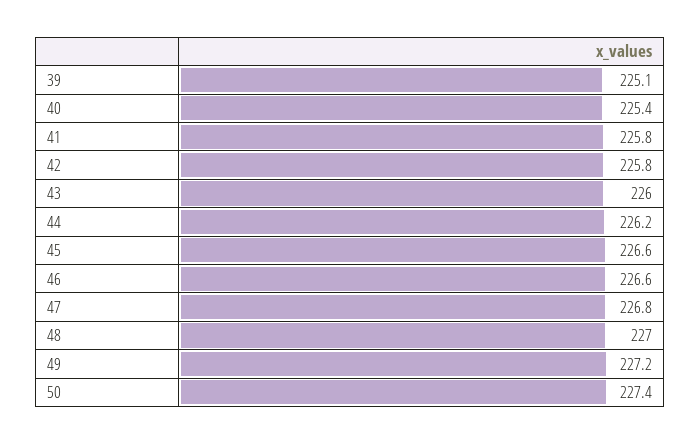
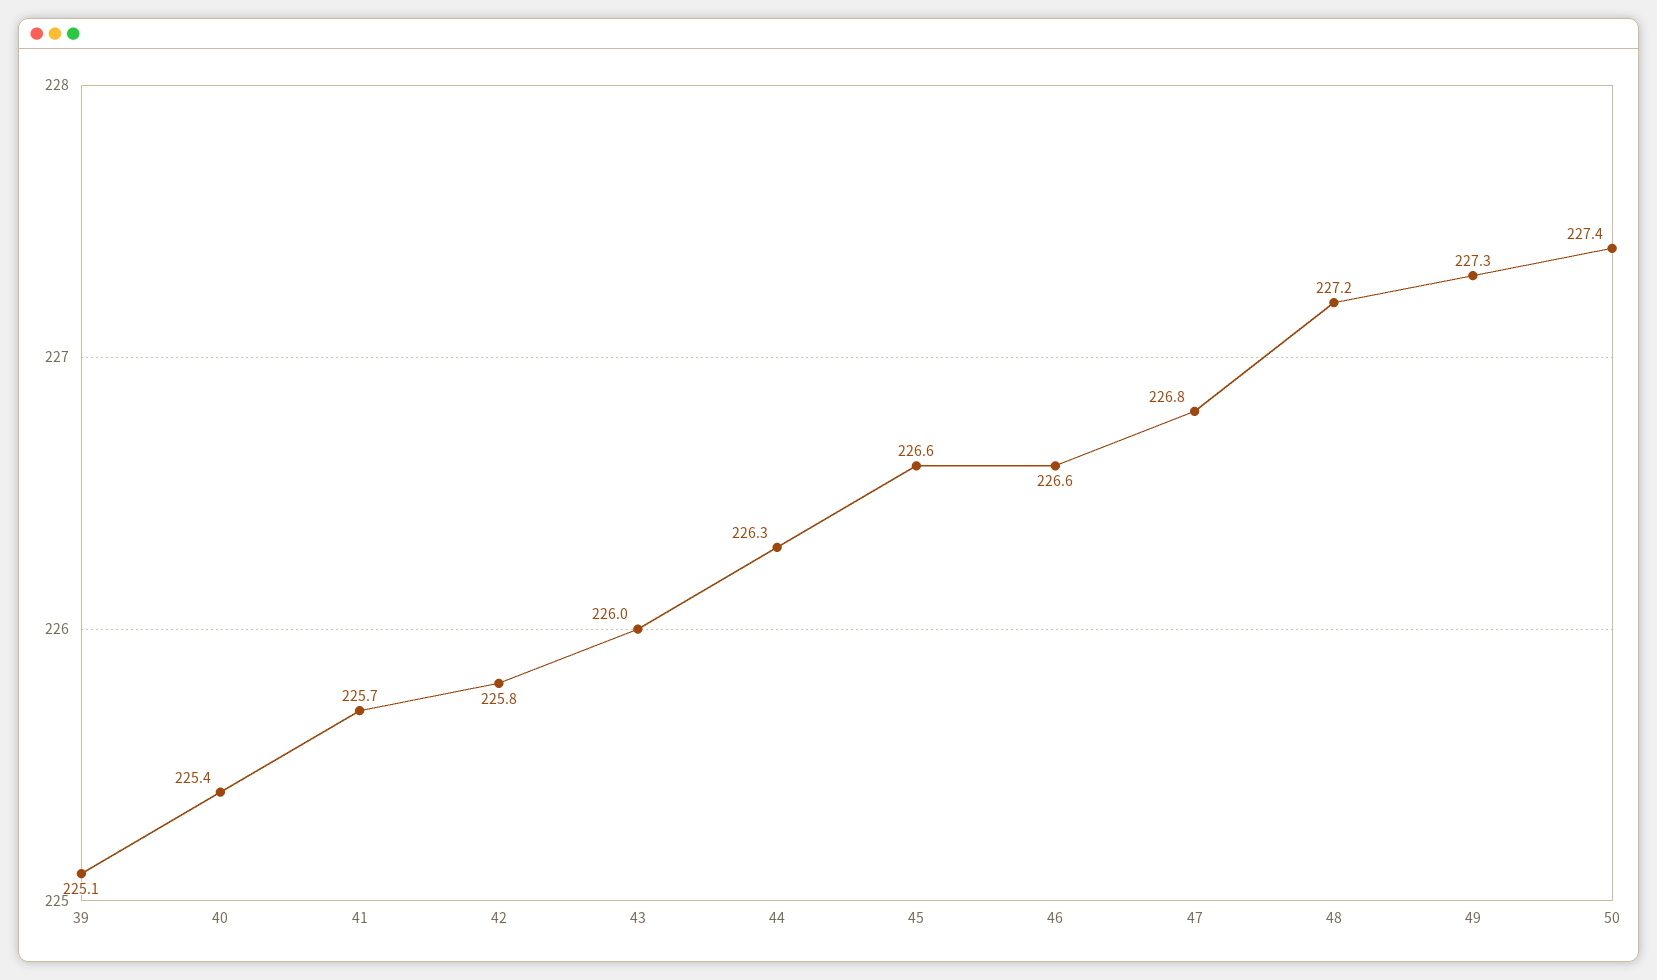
41: 225.8 -> 225.7
44: 226.2 -> 226.3
48: 227 -> 227.2
49: 227.2 -> 227.3

